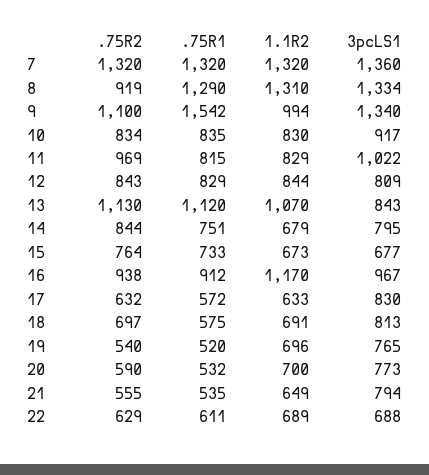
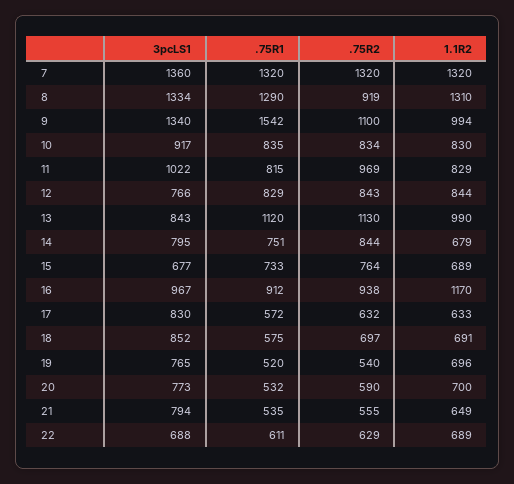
3pcLS1, 12: 809 -> 766
1.1R2, 13: 1070 -> 990
1.1R2, 15: 673 -> 689
3pcLS1, 18: 813 -> 852

